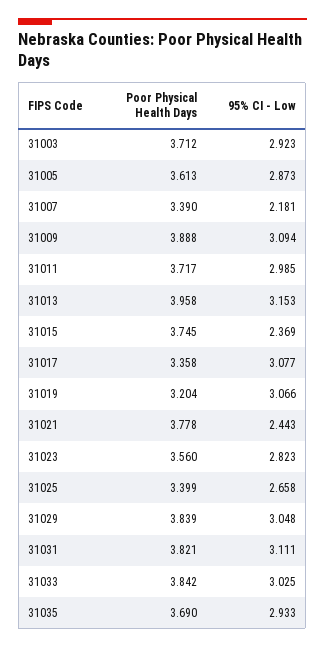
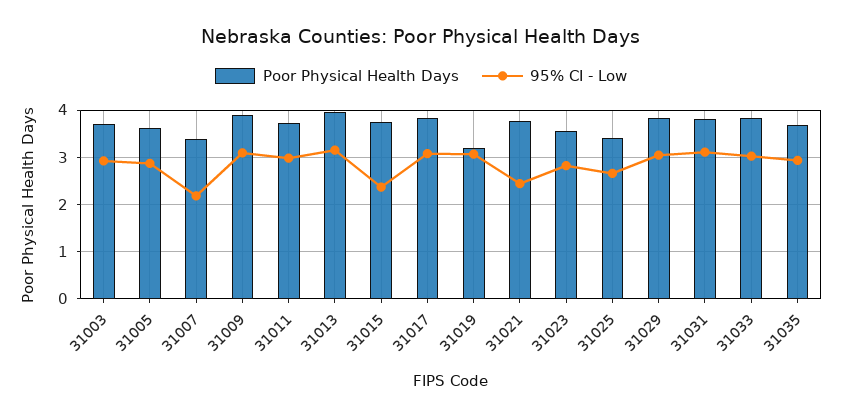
Poor Physical Health Days, 31017: 3.358 -> 3.8

